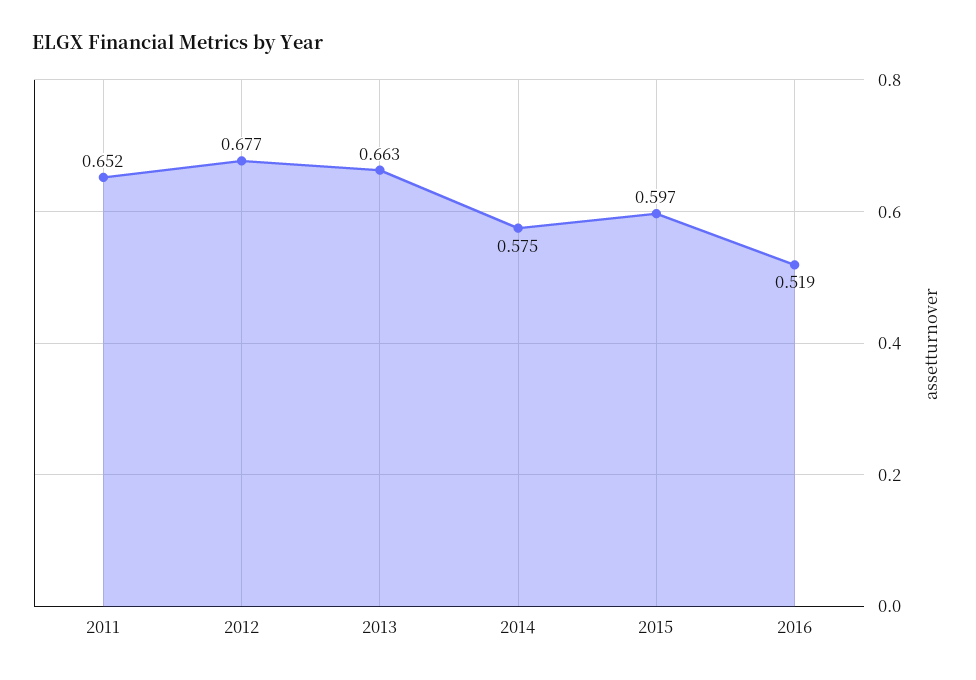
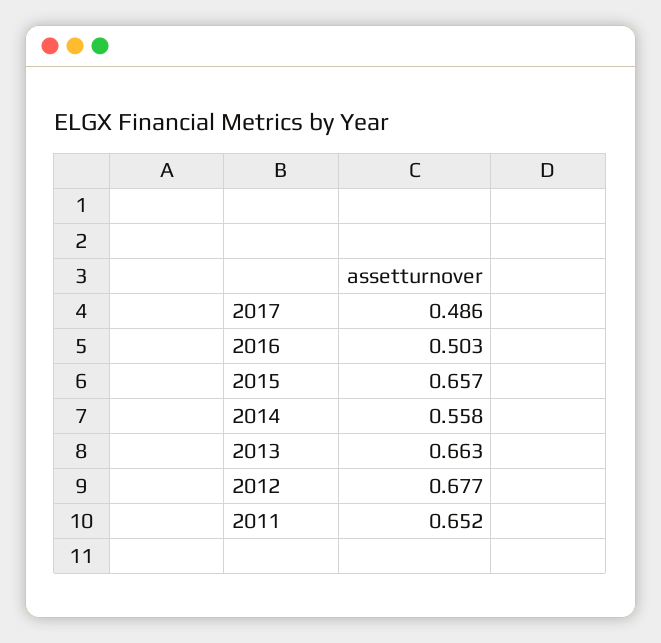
2014: 0.575 -> 0.558
2015: 0.597 -> 0.657
2016: 0.519 -> 0.503
2017: none -> 0.486

